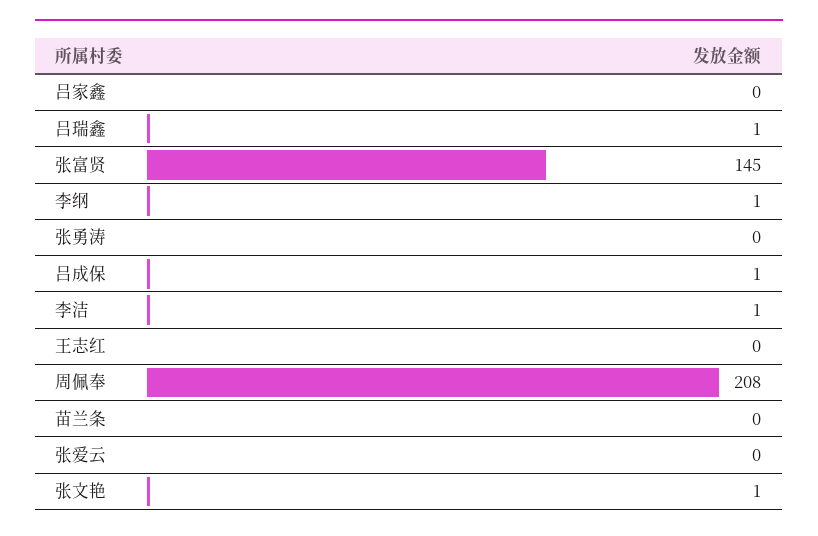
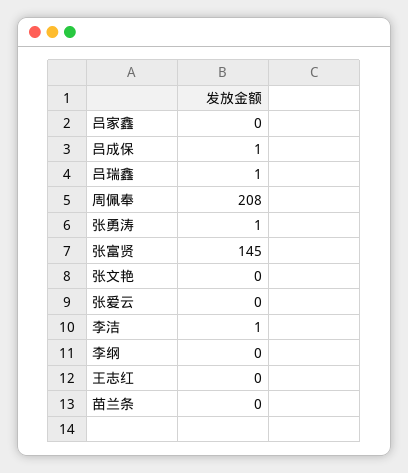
李纲: 1 -> 0
张勇涛: 0 -> 1
张文艳: 1 -> 0

